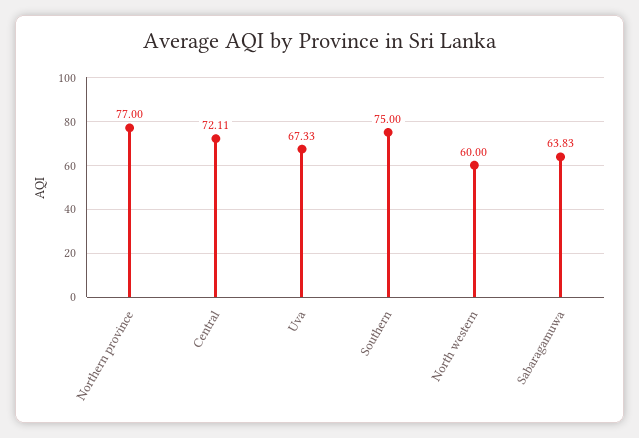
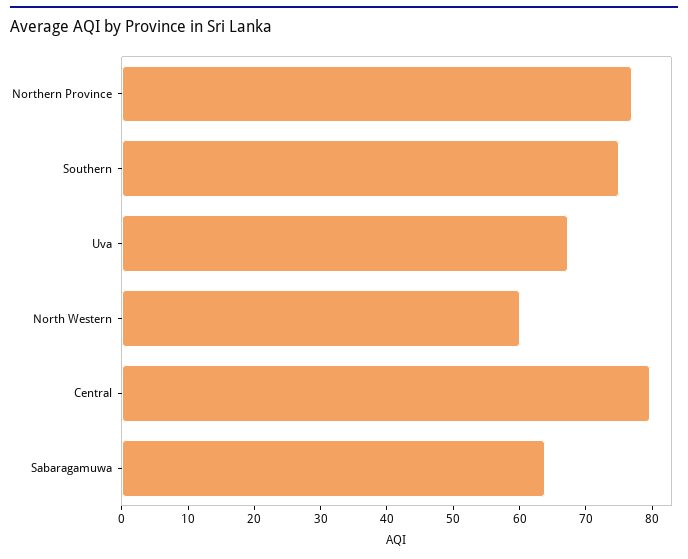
Central: 72.11 -> 80

